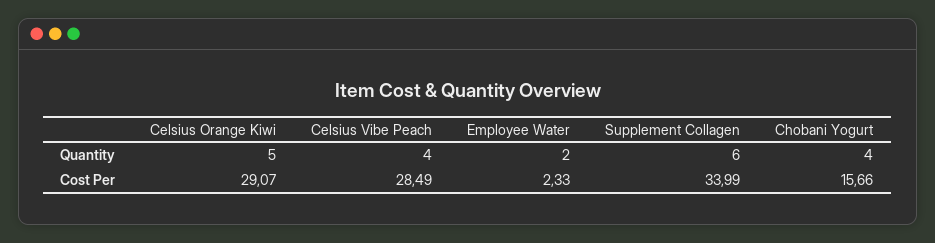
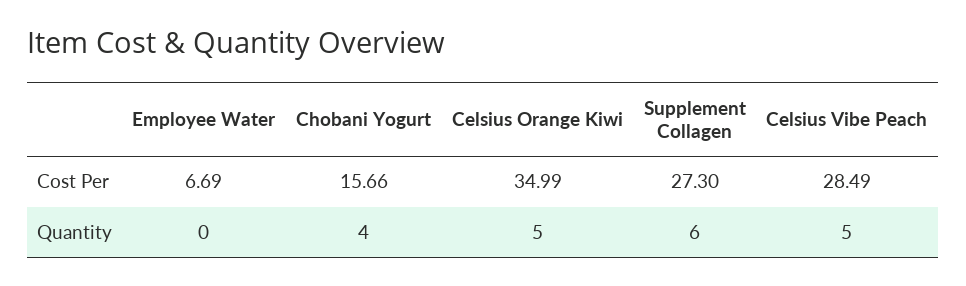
Celsius Vibe Peach, Quantity: 4 -> 5
Employee Water, Quantity: 2 -> 0
Celsius Orange Kiwi, Cost Per: 29.07 -> 34.99
Employee Water, Cost Per: 2.33 -> 6.69
Supplement Collagen, Cost Per: 33.99 -> 27.3

